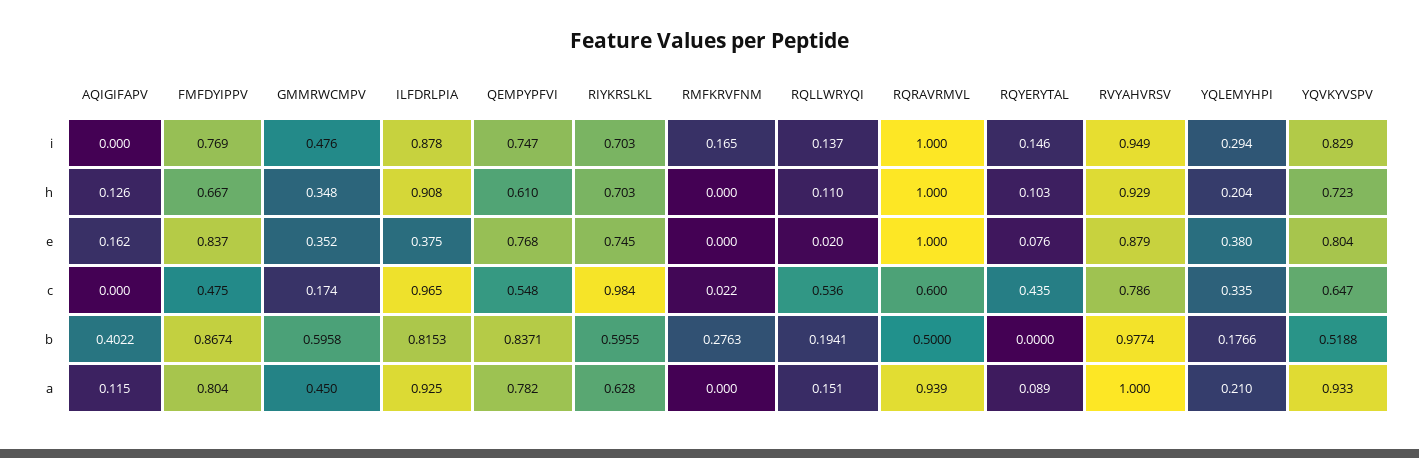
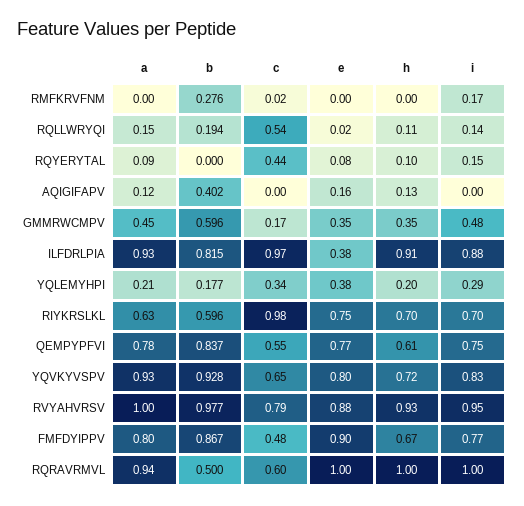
FMFDYIPPV, e: 0.837 -> 0.9
YQVKYVSPV, b: 0.5188 -> 0.928

